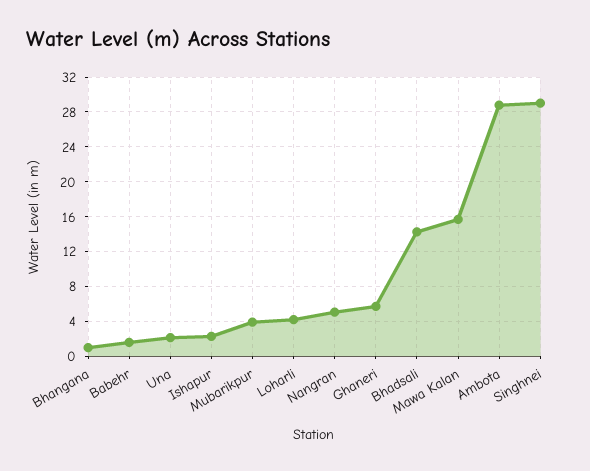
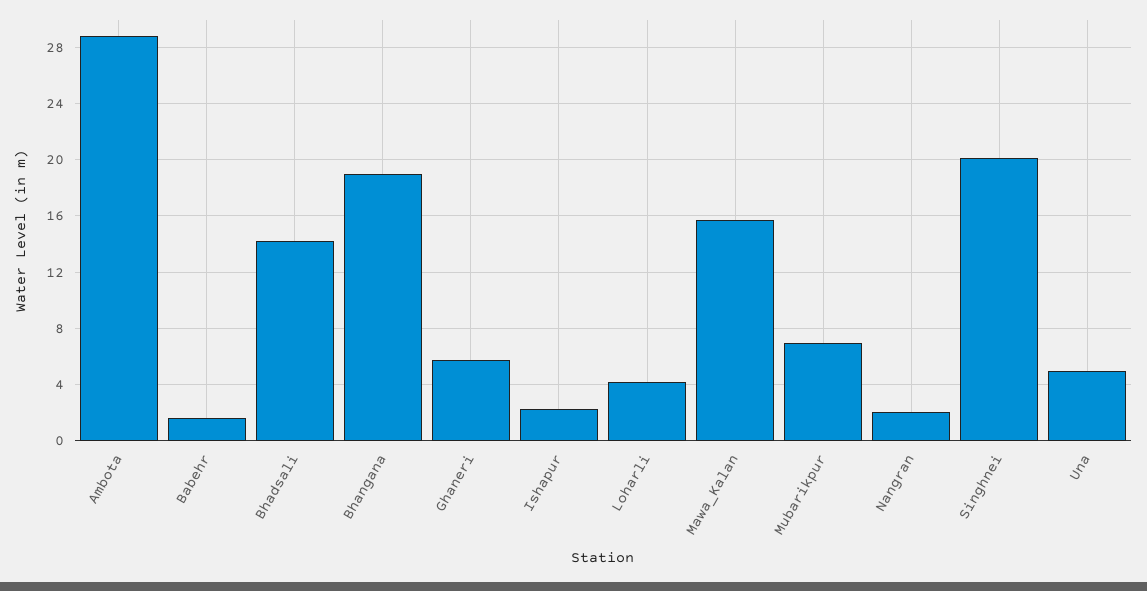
Bhangana: 1 -> 19
Una: 2 -> 5
Mubarikpur: 4 -> 7
Nangran: 5 -> 2
Singhnei: 29 -> 20

